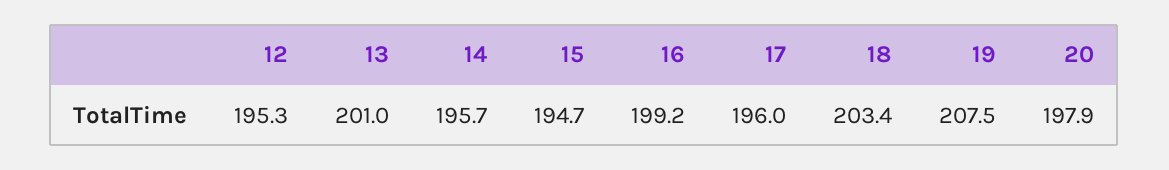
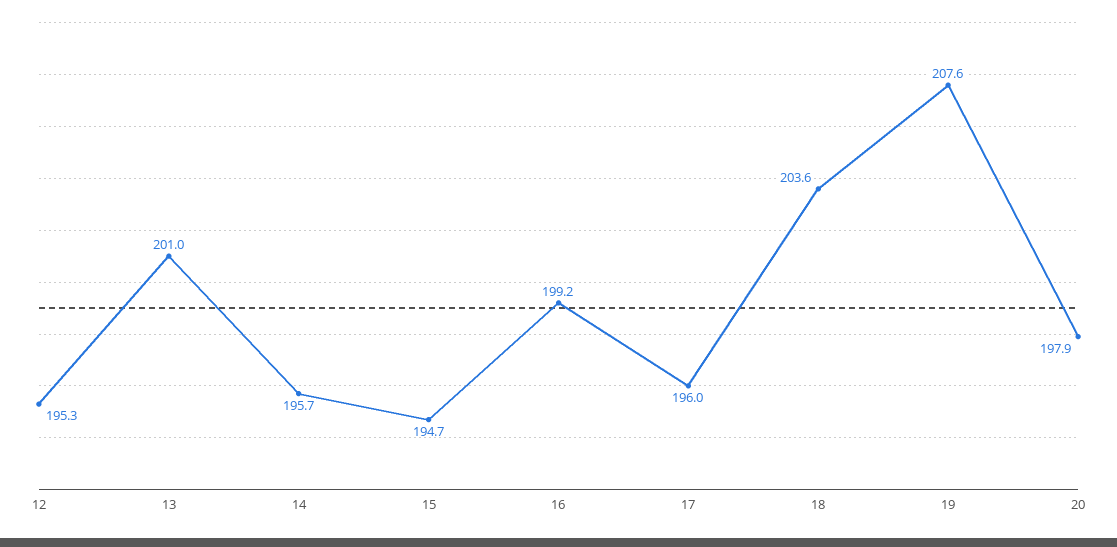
18: 203.4 -> 203.6
19: 207.5 -> 207.6

